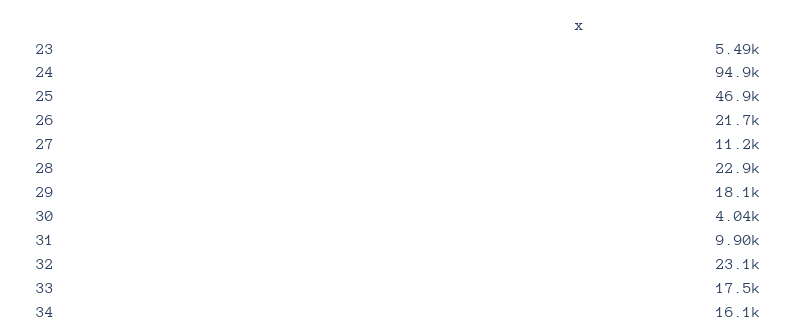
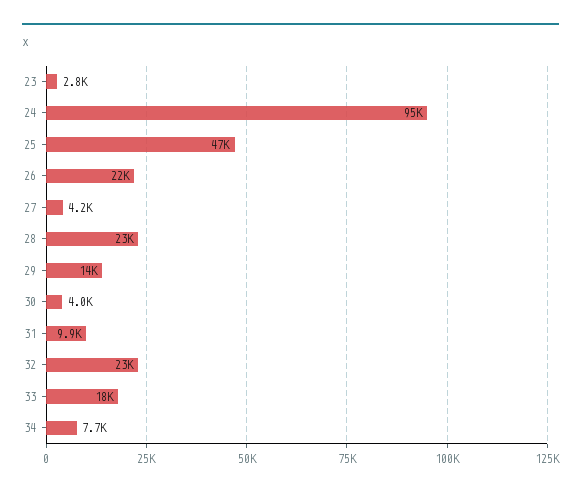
23: 5490 -> 2800
27: 11200 -> 4200
29: 18100 -> 14000
34: 16100 -> 7700

